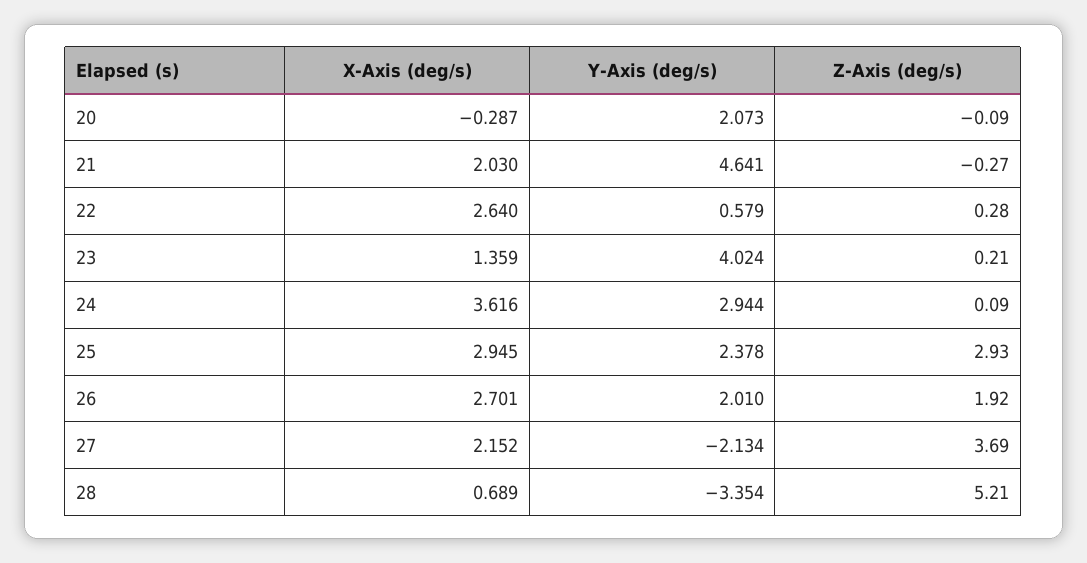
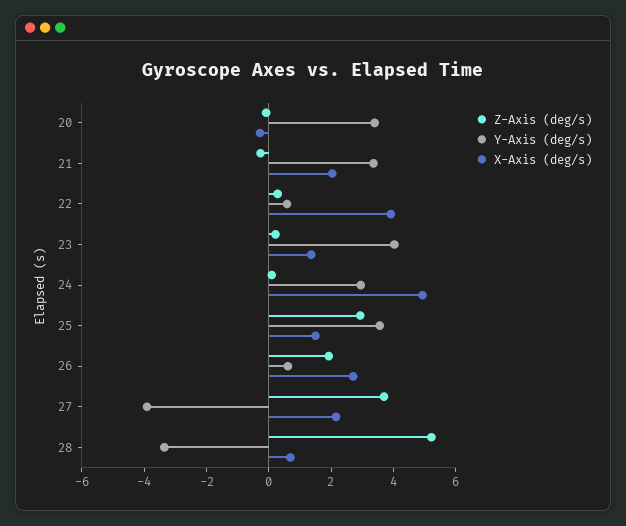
Y-Axis (deg/s), 20: 2.073 -> 3.5
Y-Axis (deg/s), 21: 4.641 -> 3.5
X-Axis (deg/s), 22: 2.64 -> 4
X-Axis (deg/s), 24: 3.616 -> 5
X-Axis (deg/s), 25: 2.945 -> 1.5
Y-Axis (deg/s), 25: 2.378 -> 3.5
Y-Axis (deg/s), 26: 2.01 -> 0.5
Y-Axis (deg/s), 27: -2.134 -> -4

